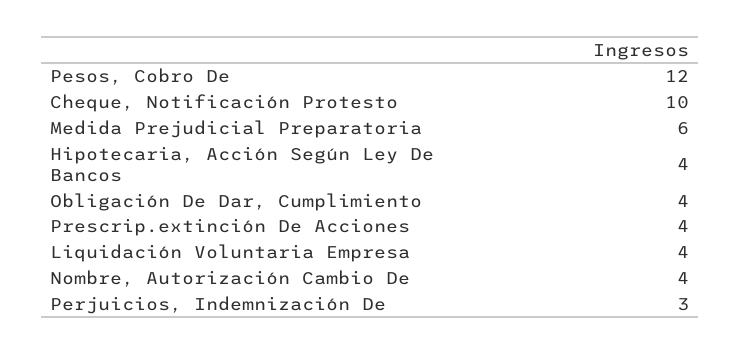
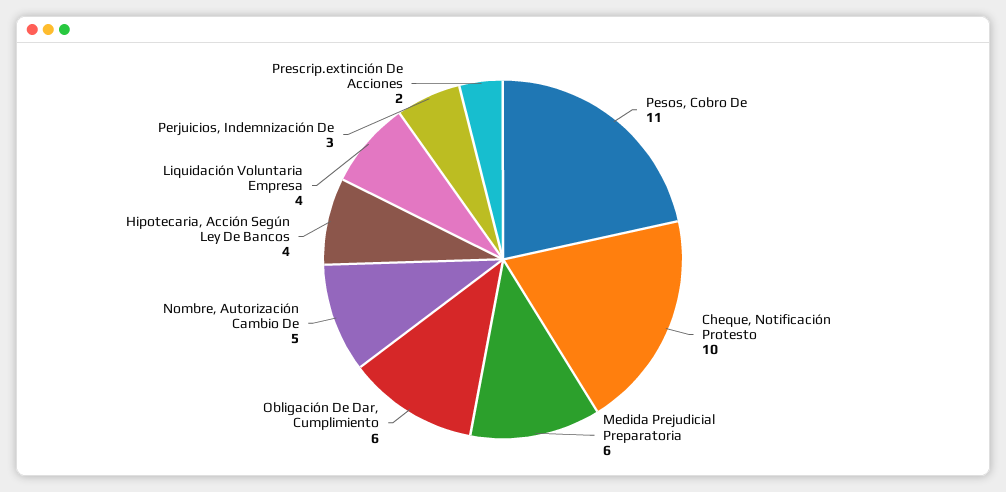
Pesos, Cobro De: 12 -> 11
Obligación De Dar, Cumplimiento: 4 -> 6
Prescrip.extinción De Acciones: 4 -> 2
Nombre, Autorización Cambio De: 4 -> 5

